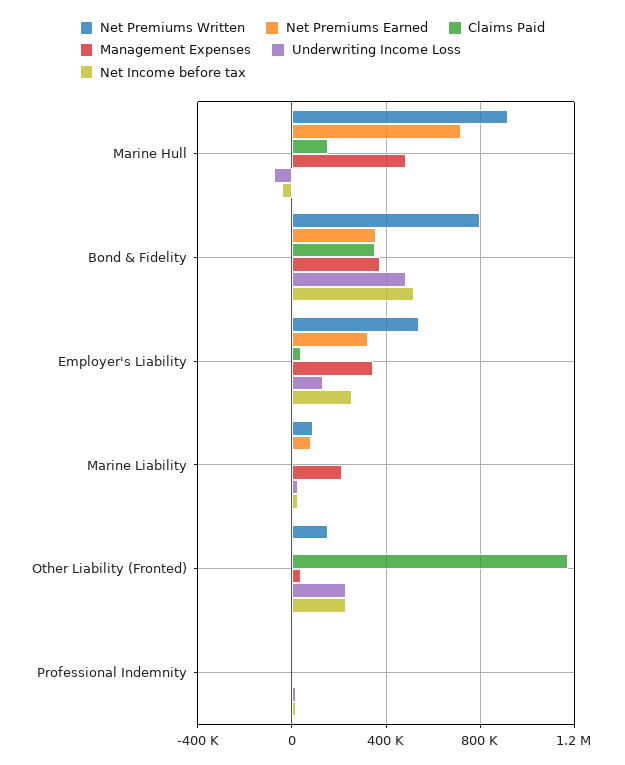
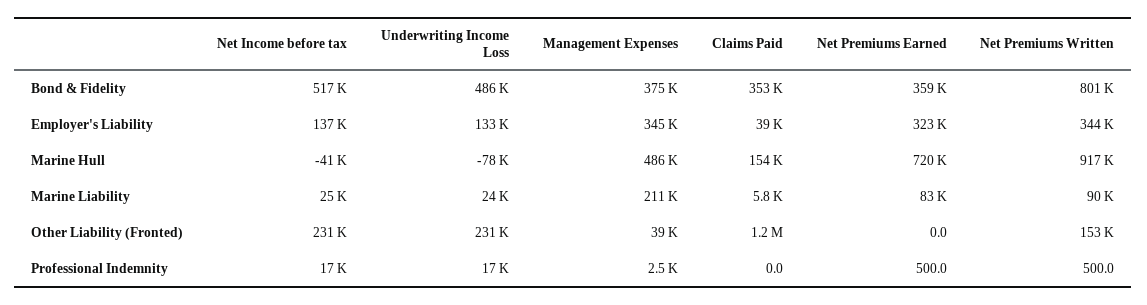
Net Premiums Written, Employer's Liability: 550000 -> 344000
Net Income before tax, Employer's Liability: 250000 -> 137000

